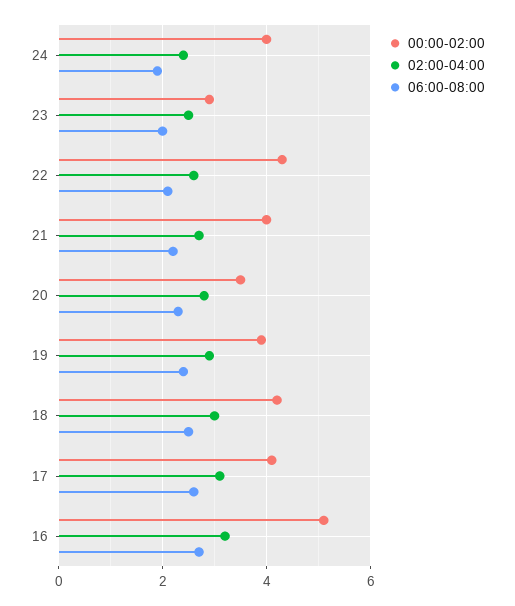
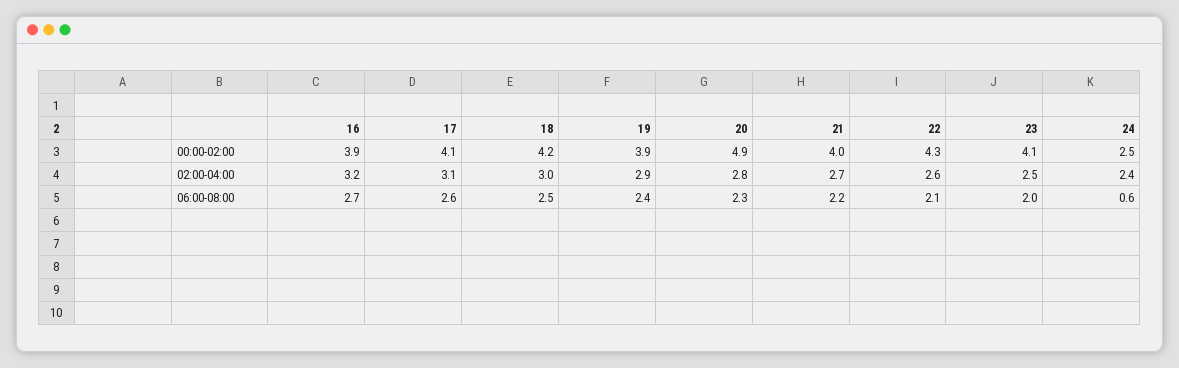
00:00-02:00, 24: 4 -> 2.5
06:00-08:00, 24: 2 -> 0.6
00:00-02:00, 23: 3 -> 4.1
00:00-02:00, 20: 3.5 -> 4.9
00:00-02:00, 16: 5 -> 3.9

